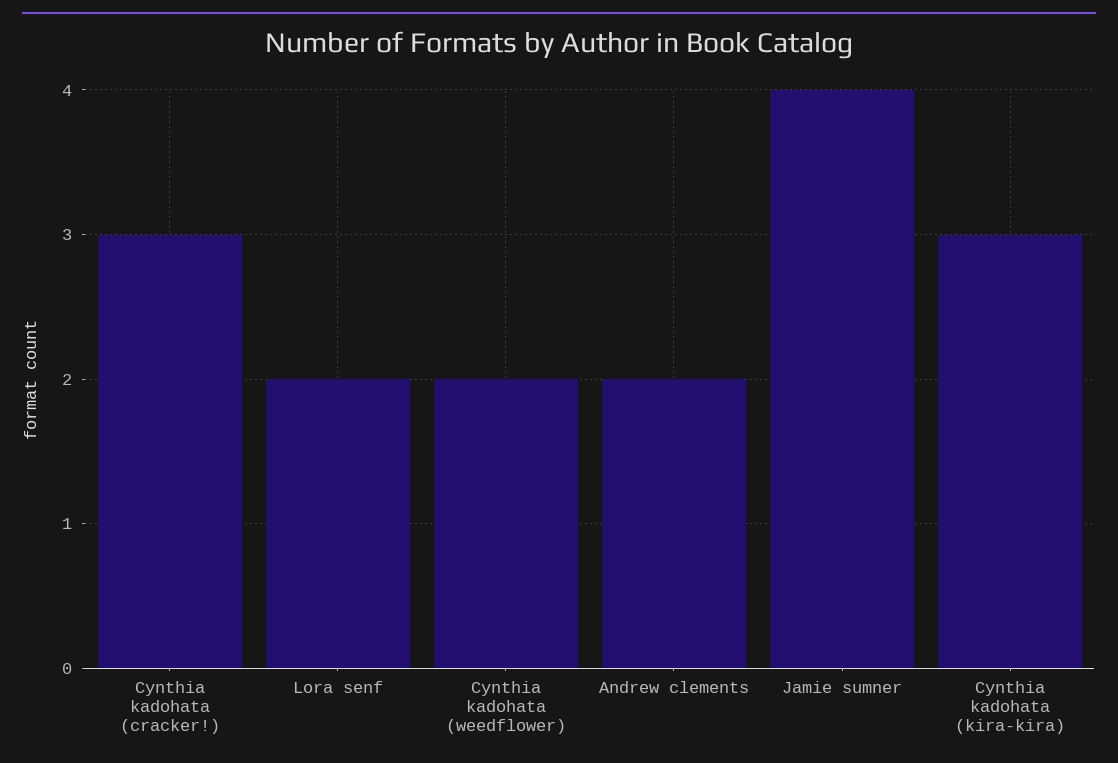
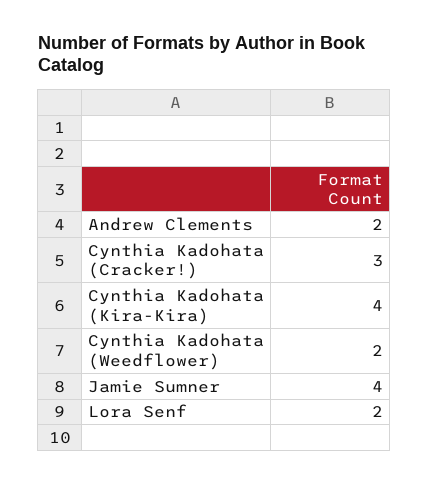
Cynthia kadohata (kira-kira): 3 -> 4

